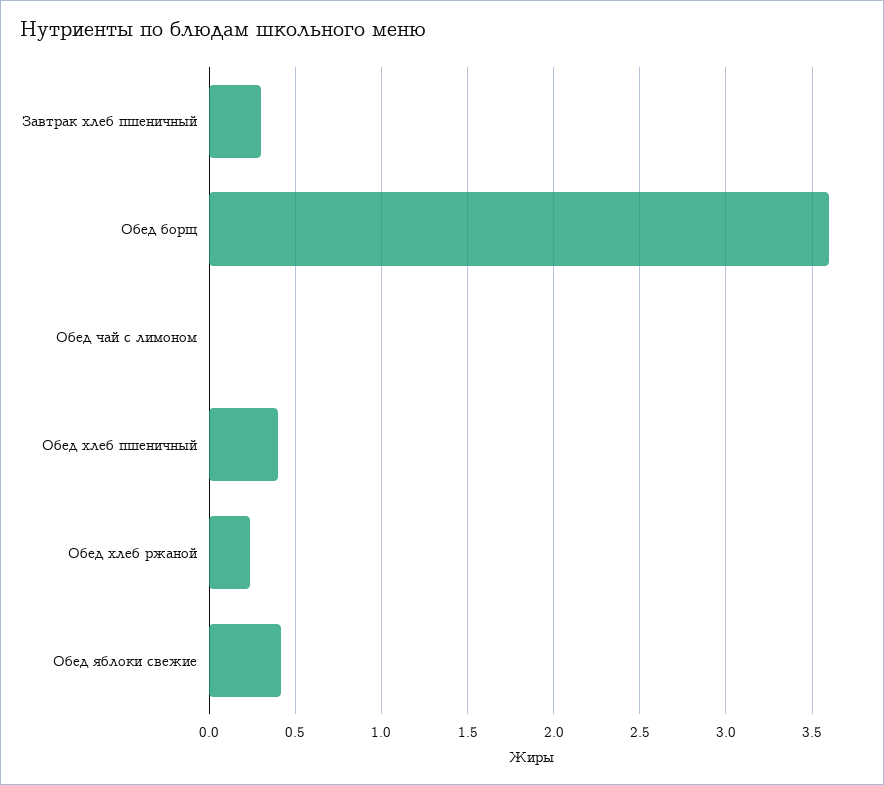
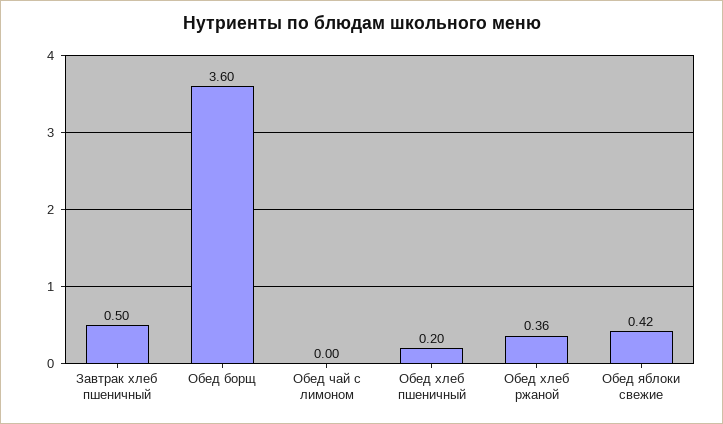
Завтрак хлеб пшеничный: 0.3 -> 0.5
Обед хлеб пшеничный: 0.4 -> 0.2
Обед хлеб ржаной: 0.25 -> 0.36

